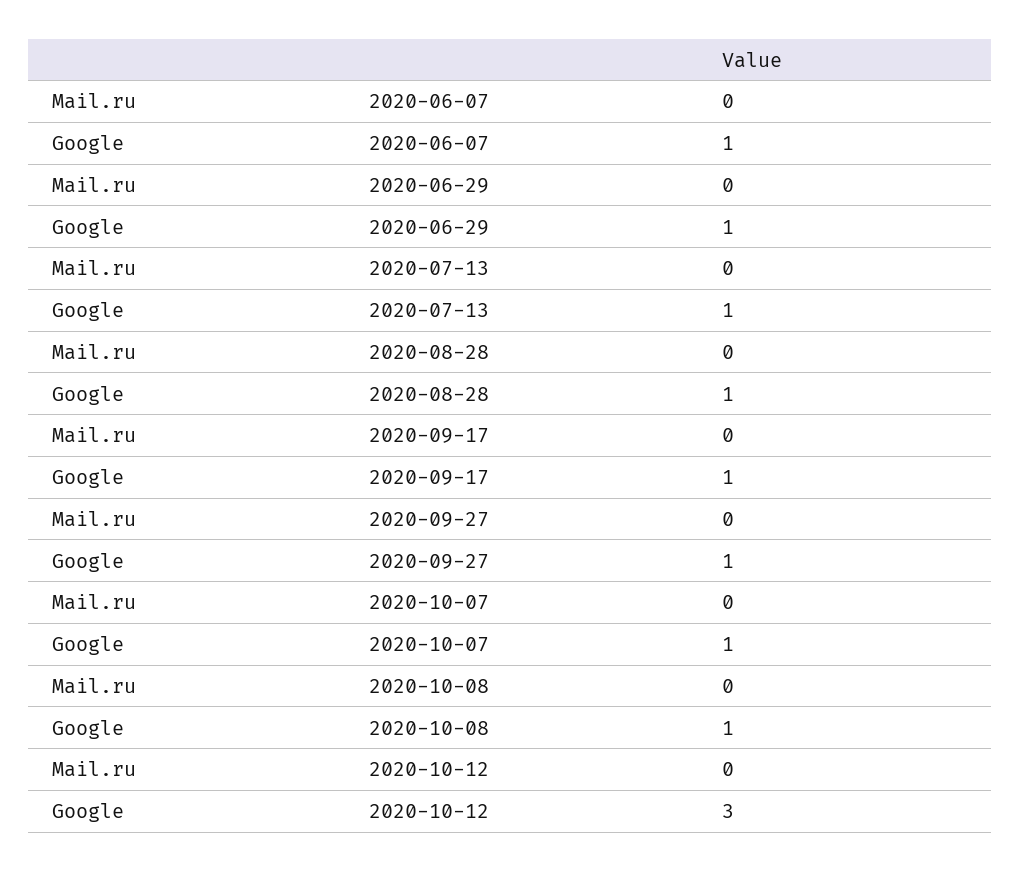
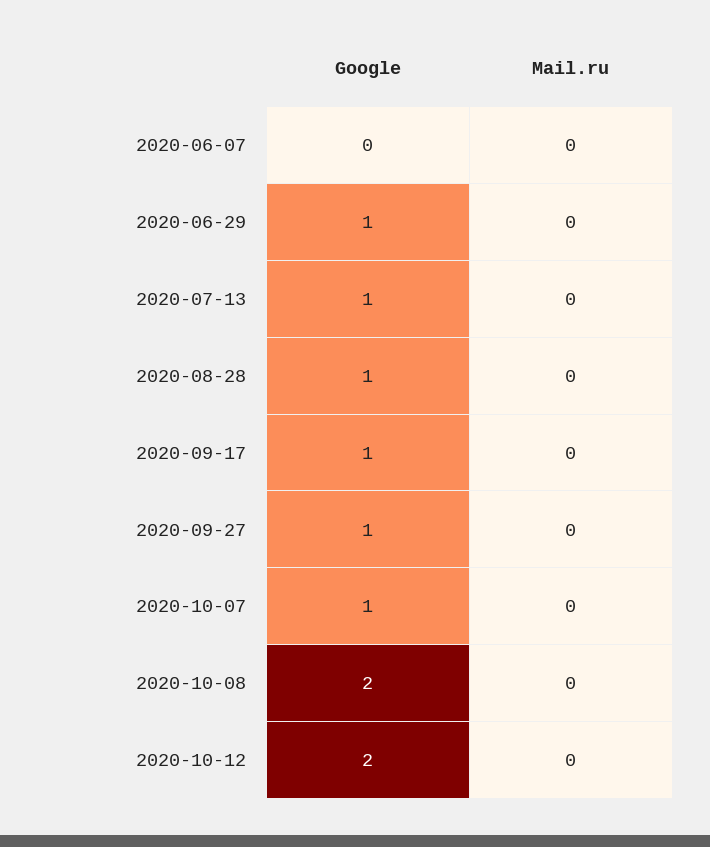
Google, 2020-06-07: 1 -> 0
Google, 2020-10-08: 1 -> 2
Google, 2020-10-12: 3 -> 2

